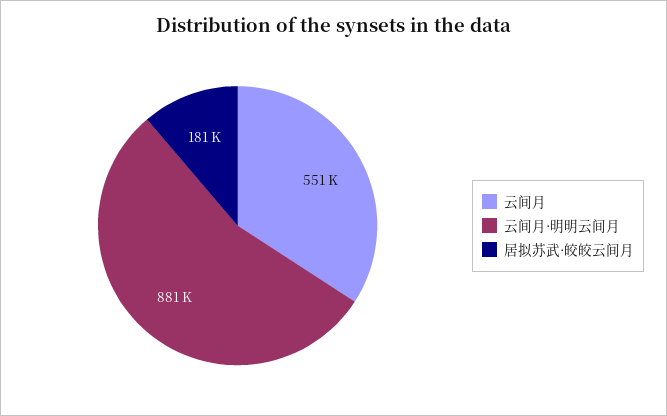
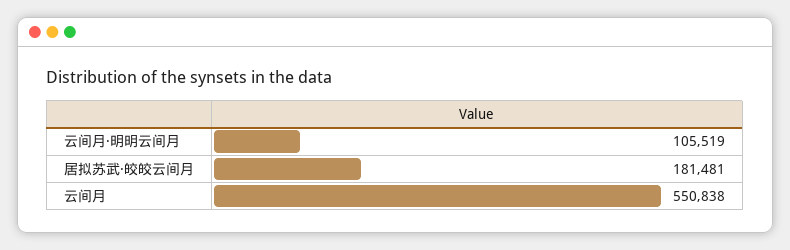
云间月·明明云间月: 881000 -> 105519

